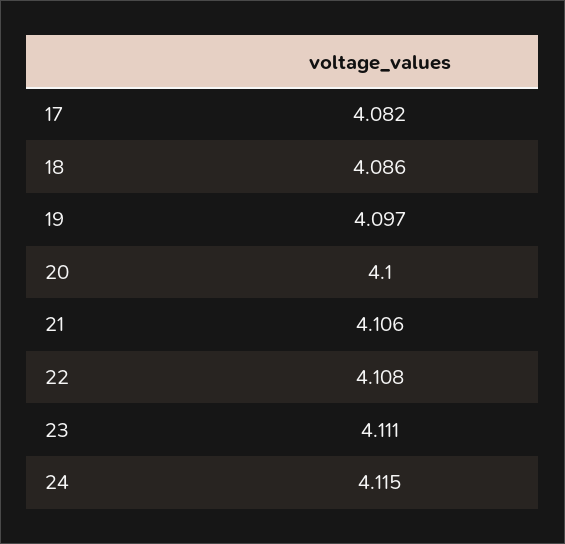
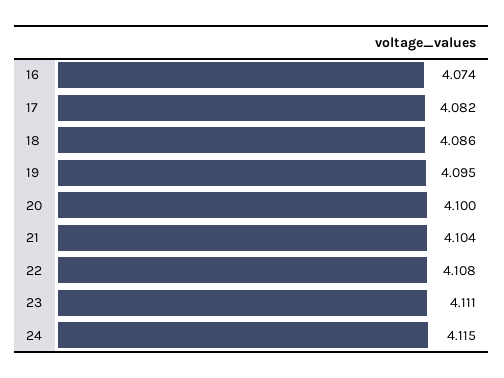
19: 4.097 -> 4.095
21: 4.106 -> 4.104
16: none -> 4.074

